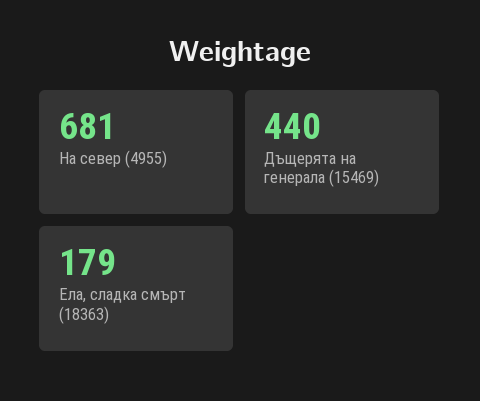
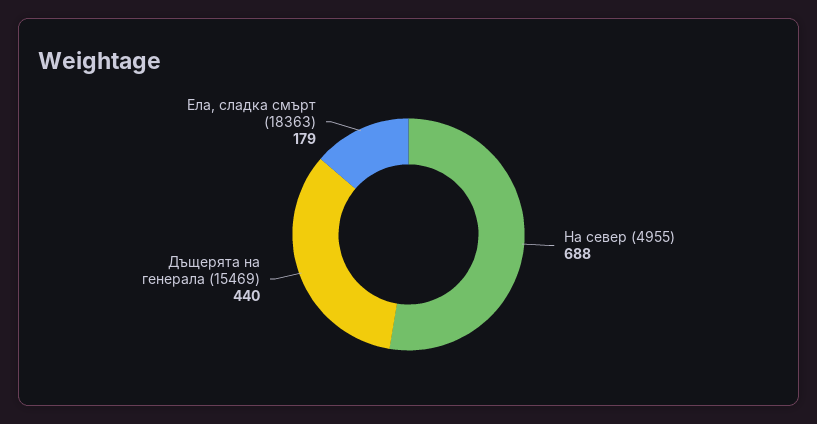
На север (4955): 681 -> 688

